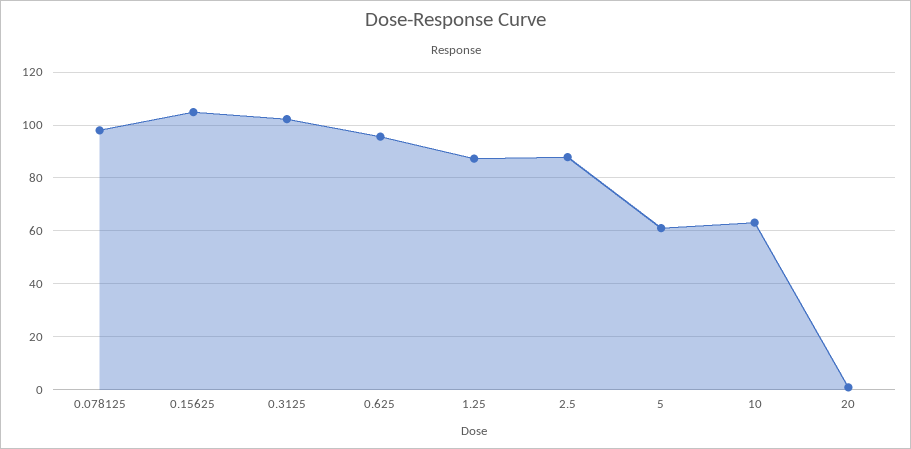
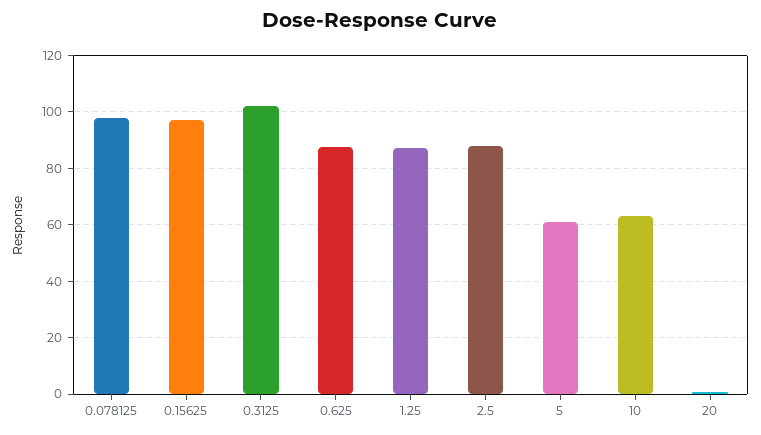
0.15625: 105 -> 97.5
0.625: 95 -> 87.5

